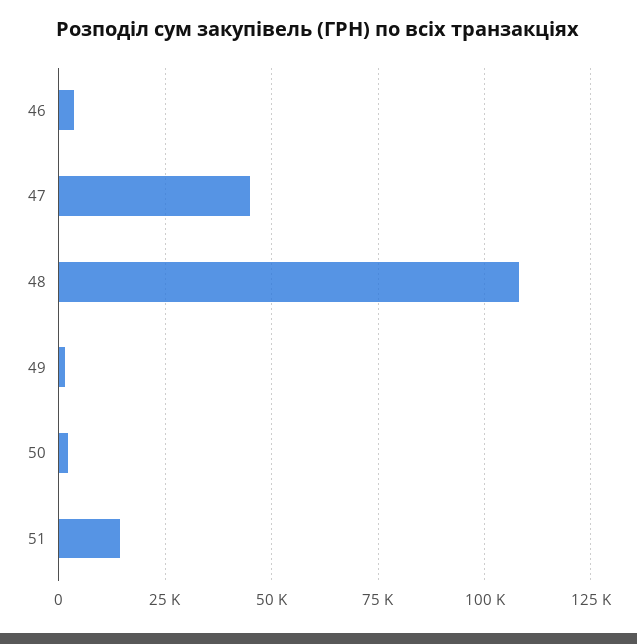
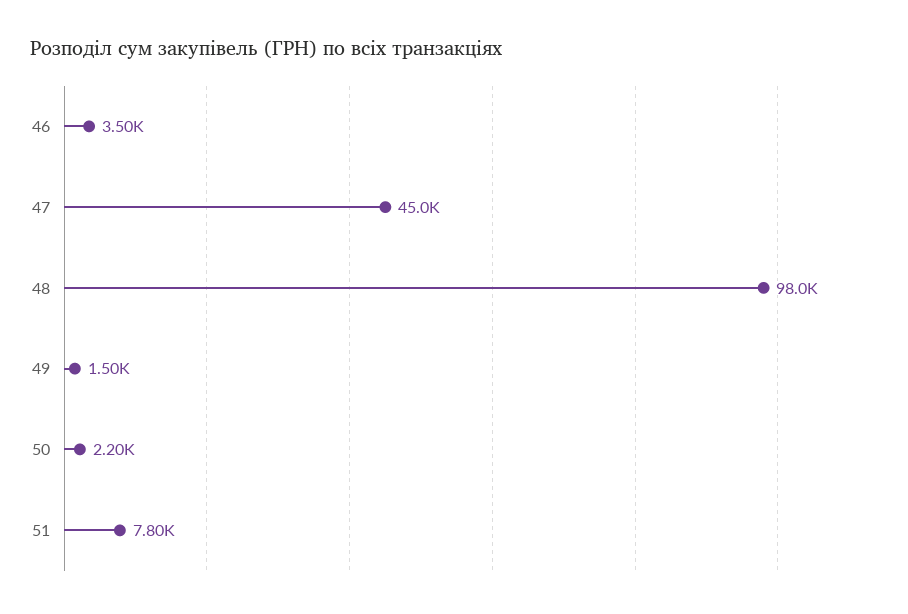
48: 107500 -> 98000
51: 15000 -> 7800

